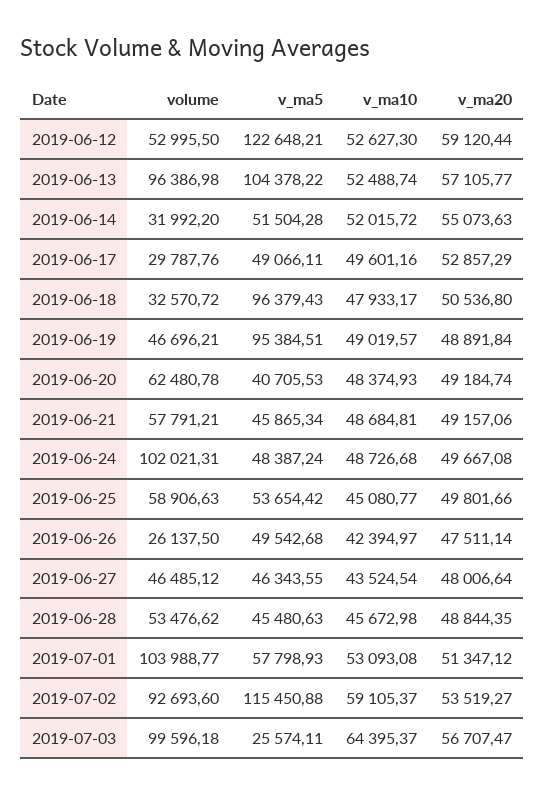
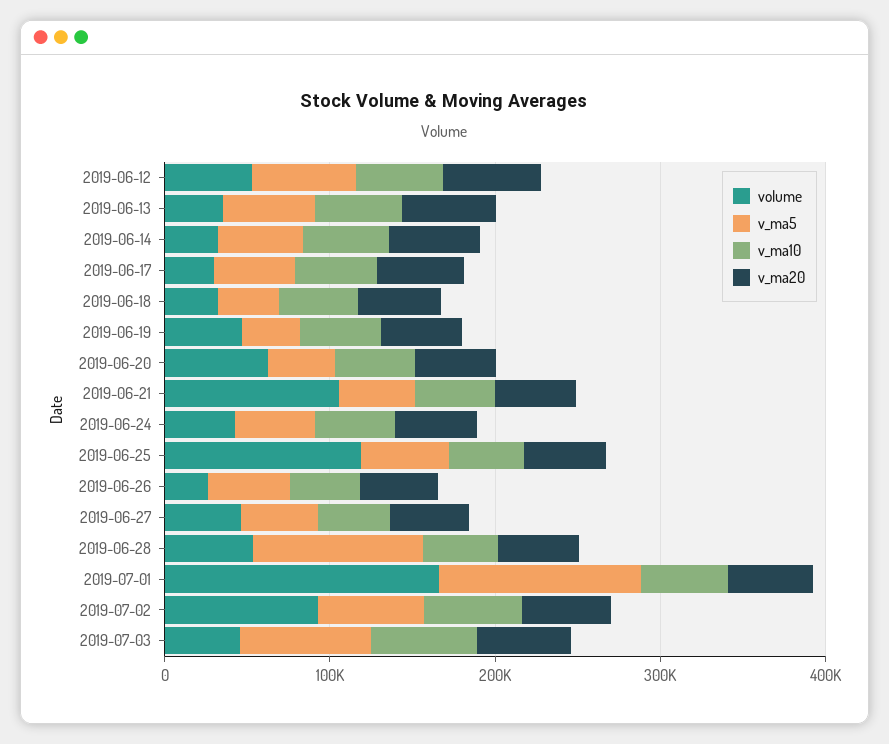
v_ma5, 2019-06-12: 122648.21 -> 60000
volume, 2019-06-13: 96386.98 -> 40000
v_ma5, 2019-06-13: 104378.22 -> 60000
v_ma5, 2019-06-18: 96379.43 -> 40000
v_ma5, 2019-06-19: 95384.51 -> 40000
volume, 2019-06-21: 57791.21 -> 100000
volume, 2019-06-24: 102021.31 -> 40000
volume, 2019-06-25: 58906.63 -> 120000
v_ma5, 2019-06-28: 45480.63 -> 100000
volume, 2019-07-01: 103988.77 -> 160000
v_ma5, 2019-07-01: 57798.93 -> 120000
v_ma5, 2019-07-02: 115450.88 -> 60000
volume, 2019-07-03: 99596.18 -> 40000
v_ma5, 2019-07-03: 25574.11 -> 80000

